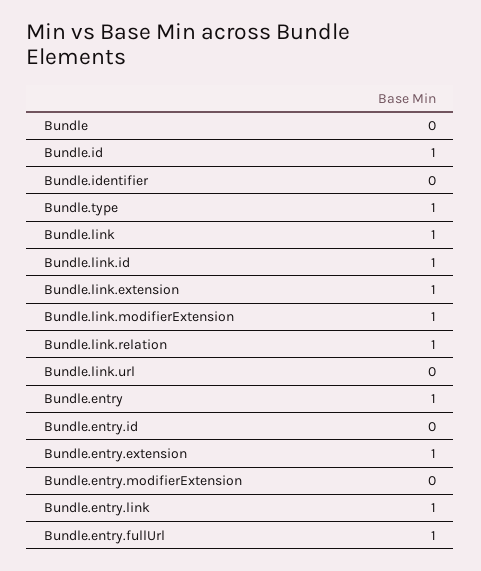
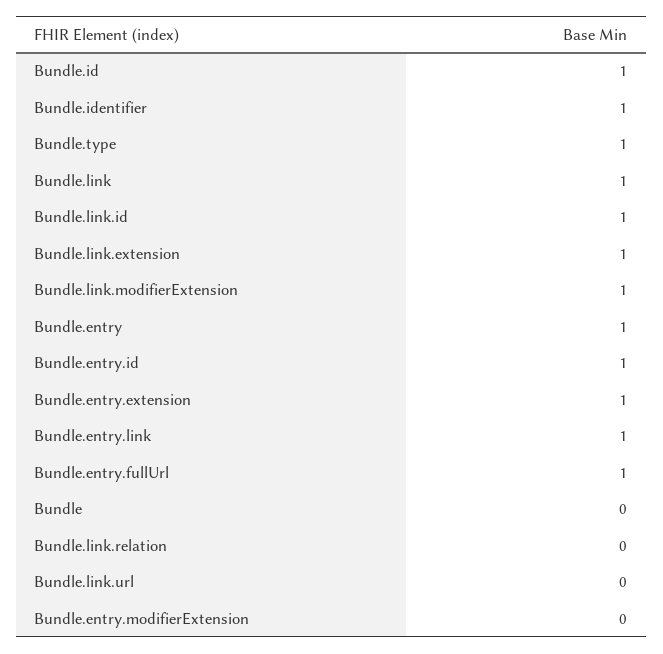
Bundle.identifier: 0 -> 1
Bundle.link.relation: 1 -> 0
Bundle.entry.id: 0 -> 1

